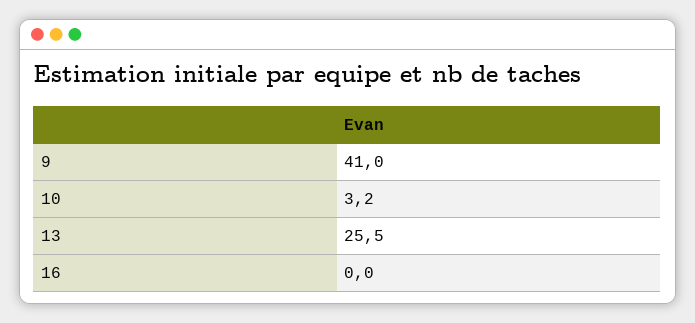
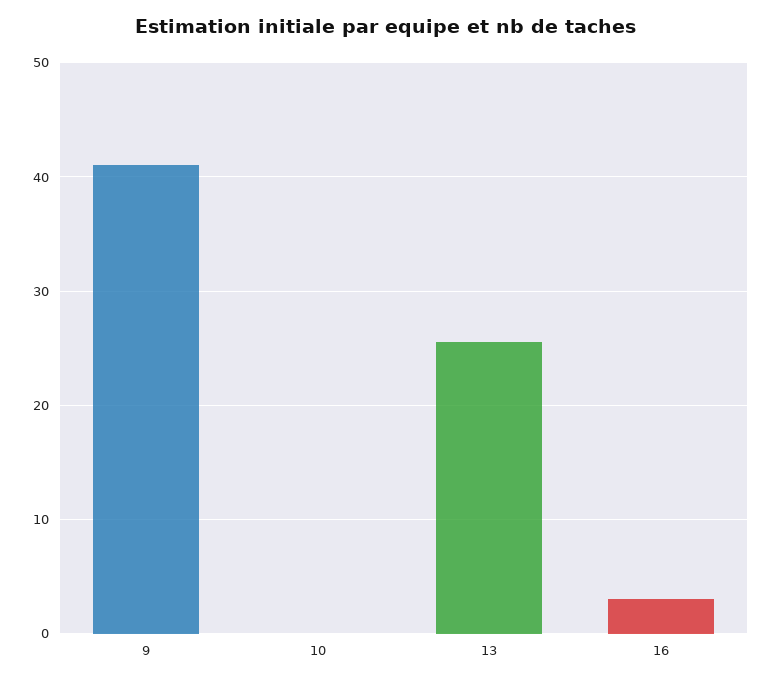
10: 3.2 -> 0
16: 0 -> 3

